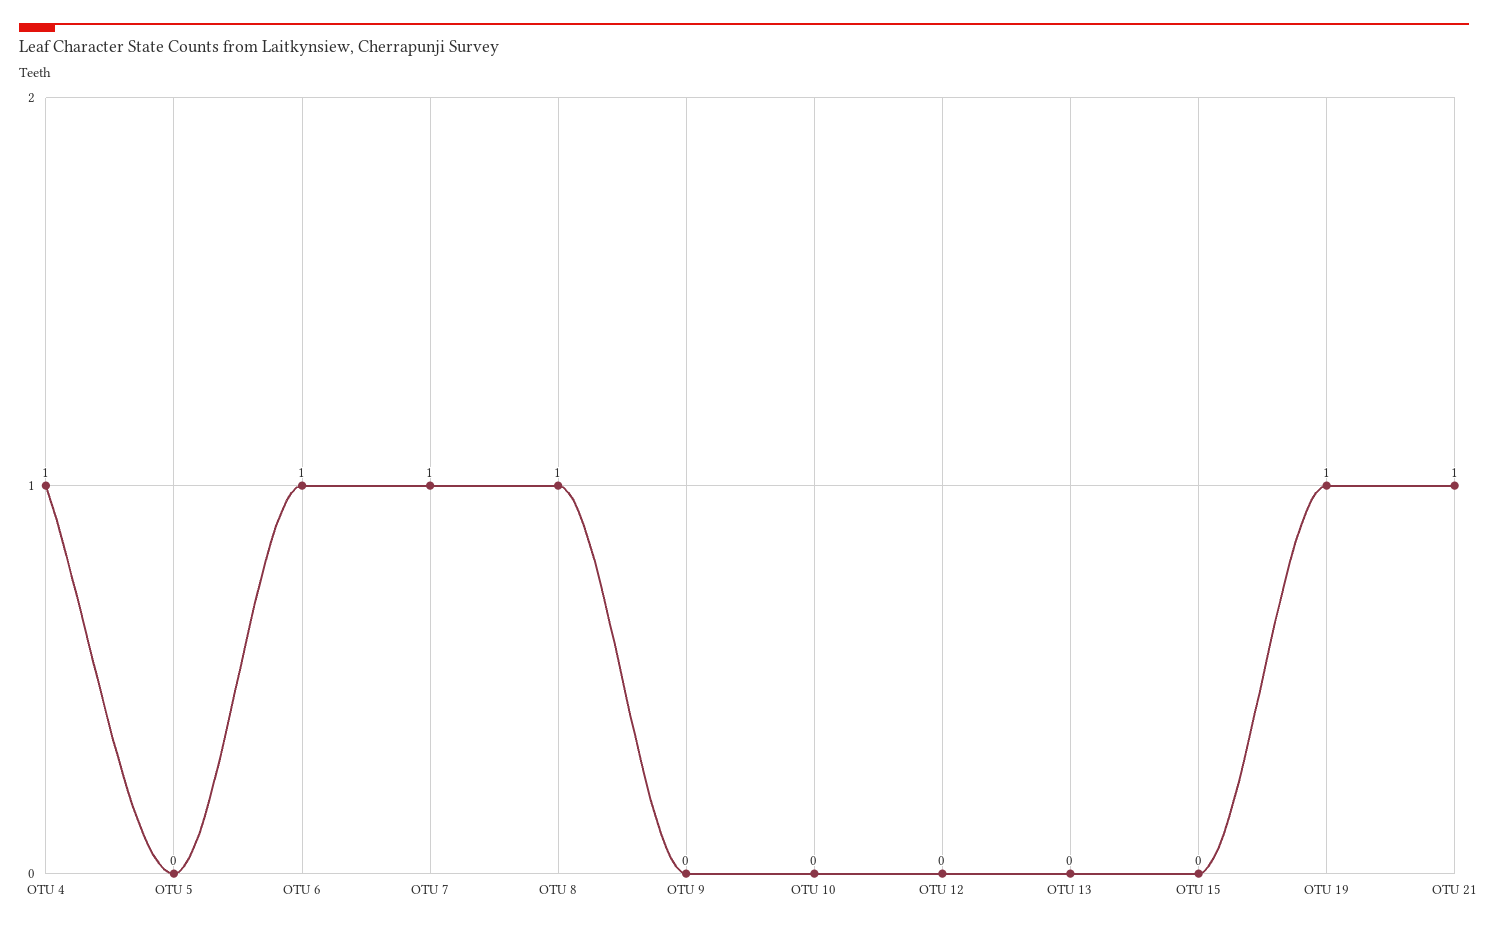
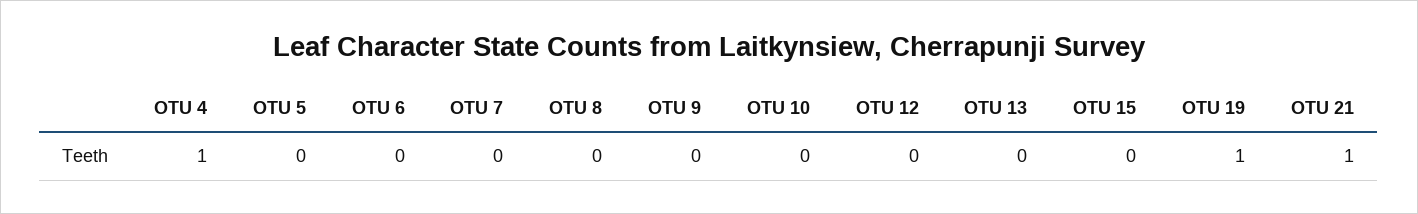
OTU 6: 1 -> 0
OTU 7: 1 -> 0
OTU 8: 1 -> 0

